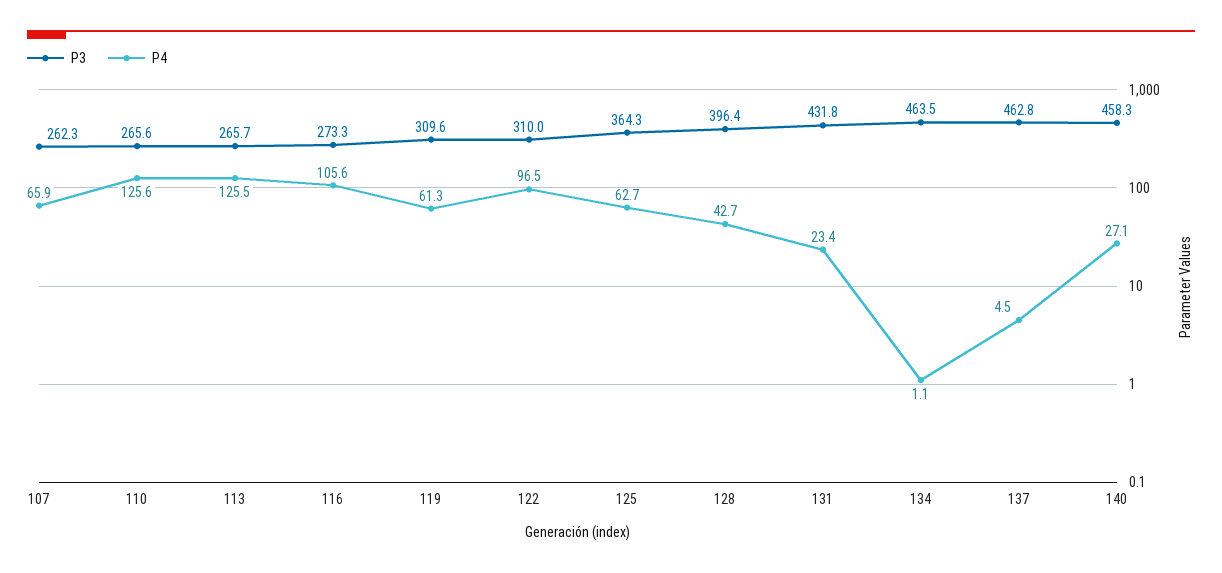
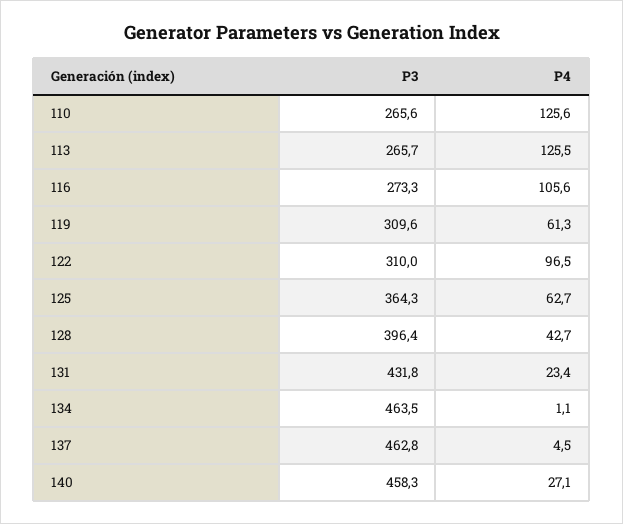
P3, 107: 262.3 -> none
P4, 107: 65.9 -> none

